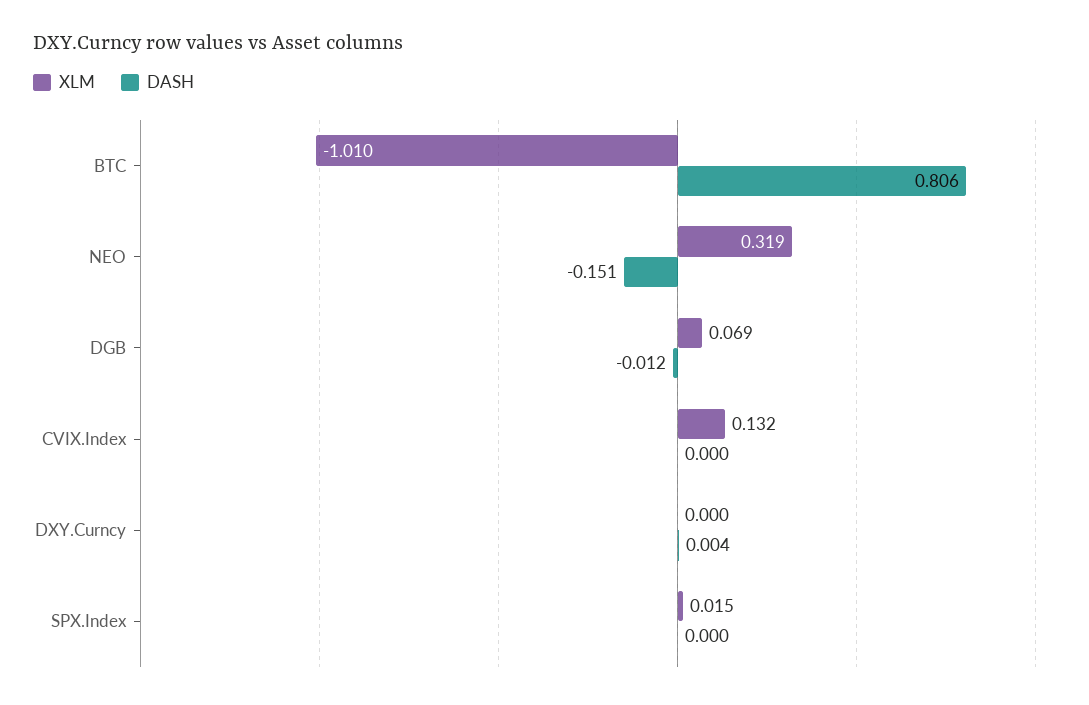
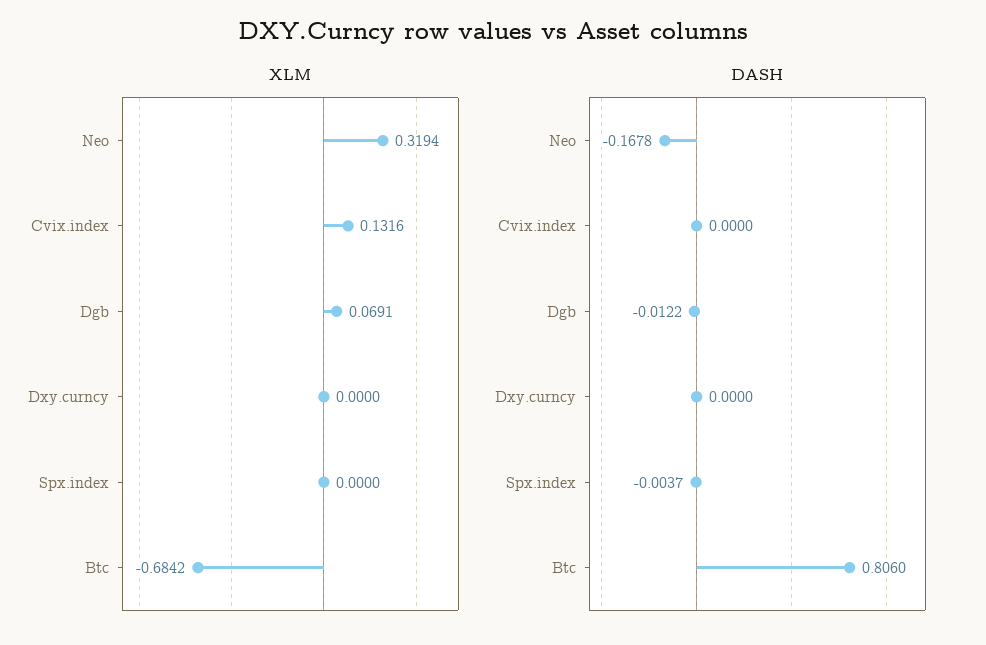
XLM, BTC: -1.01 -> -0.6842
DASH, NEO: -0.151 -> -0.1678
DASH, DXY.Curncy: 0.004 -> 0
XLM, SPX.Index: 0.015 -> 0
DASH, SPX.Index: 0 -> -0.0037

